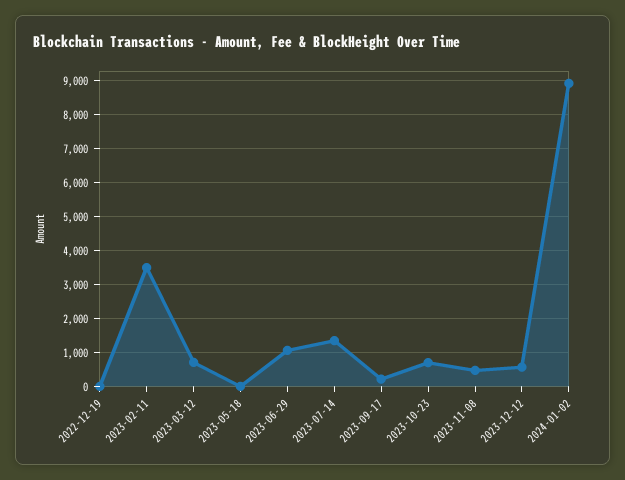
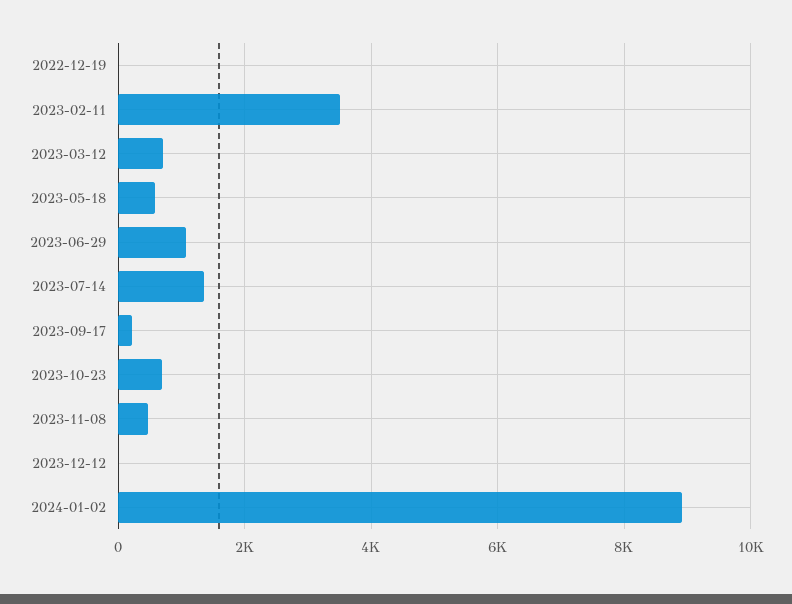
2023-05-18: 0 -> 600
2023-12-12: 600 -> 0

